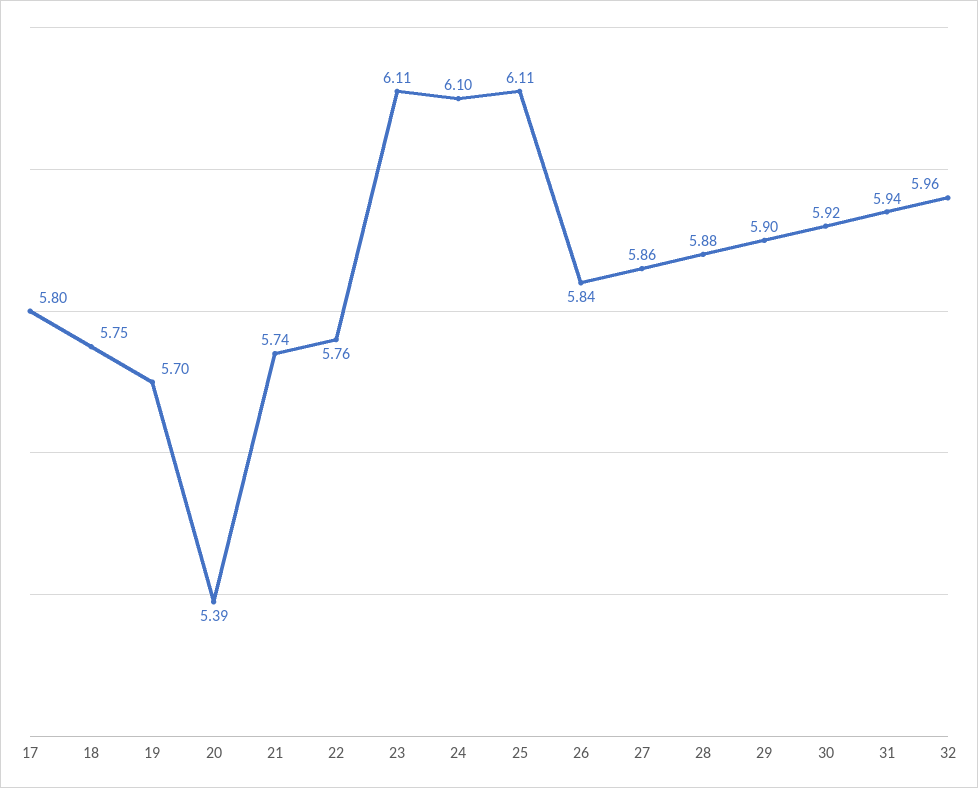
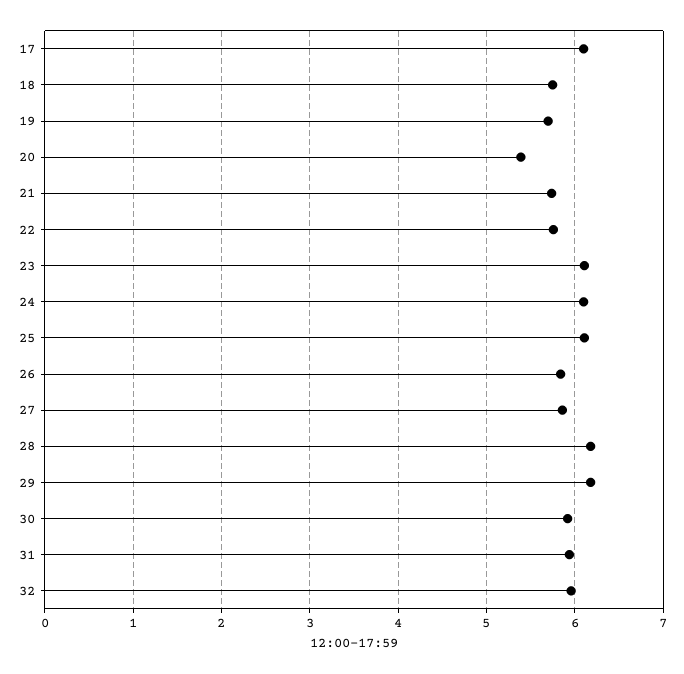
17: 5.8 -> 6.1
28: 5.88 -> 6.2
29: 5.9 -> 6.2

